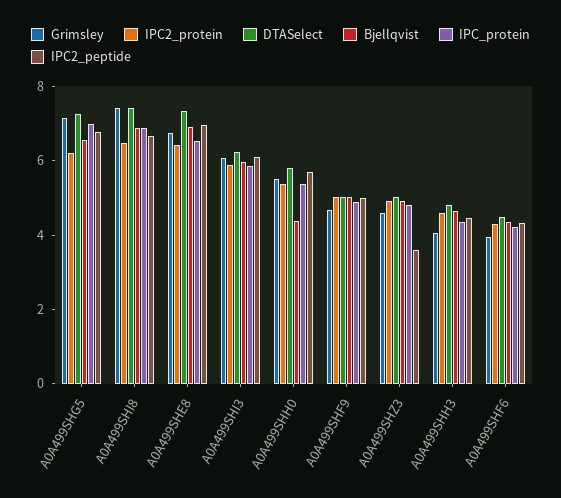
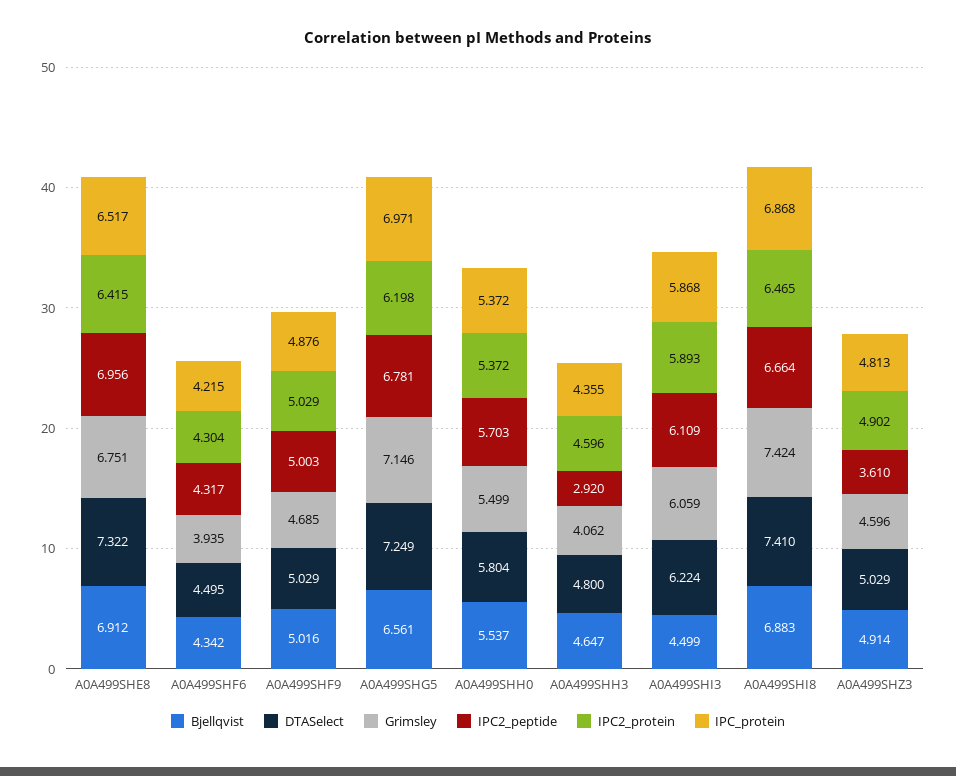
Bjellqvist, A0A499SHI3: 6 -> 4.499
Bjellqvist, A0A499SHH0: 4.5 -> 5.537
IPC2_peptide, A0A499SHH3: 4.5 -> 2.92

